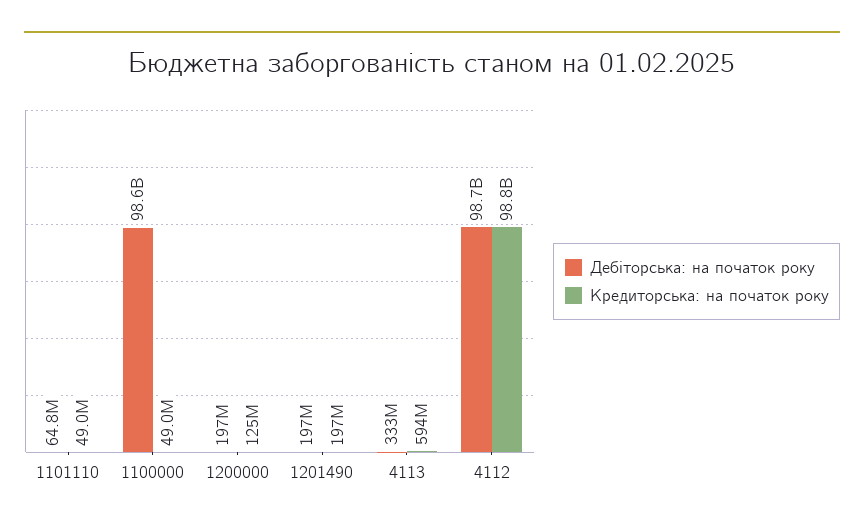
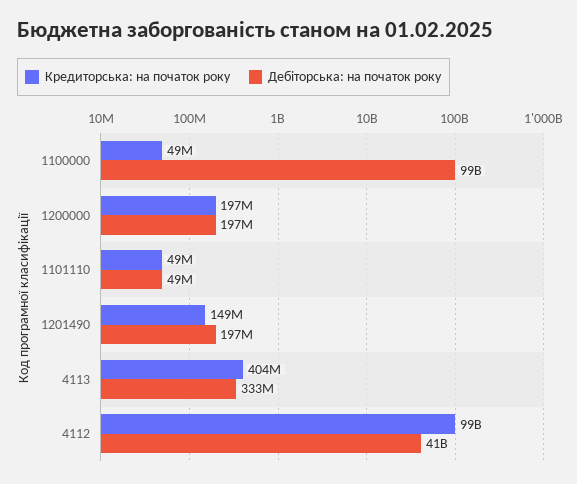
Дебіторська: на початок року, 1101110: 64800000 -> 49000000
Кредиторська: на початок року, 1200000: 125000000 -> 197000000
Кредиторська: на початок року, 1201490: 197000000 -> 149000000
Кредиторська: на початок року, 4113: 594000000 -> 404000000
Дебіторська: на початок року, 4112: 98700000000 -> 41000000000

